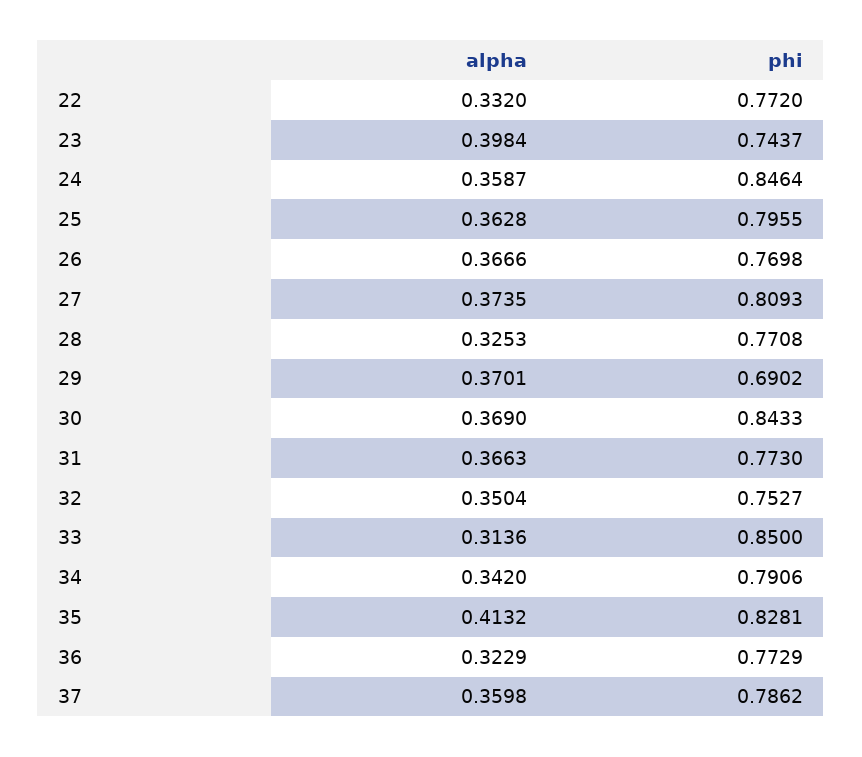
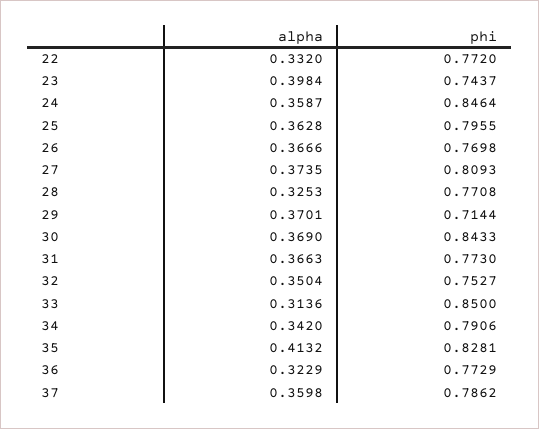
phi, 29: 0.6902 -> 0.7144

